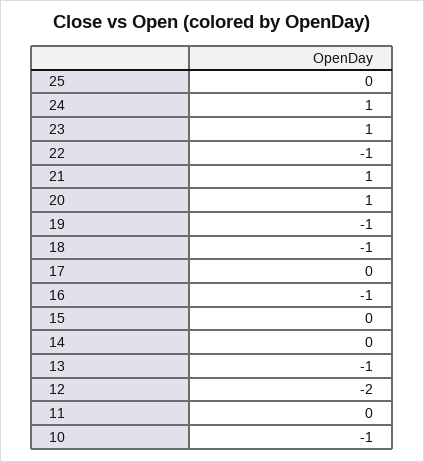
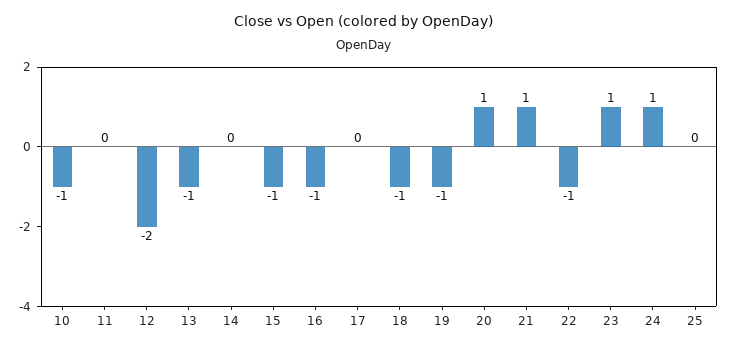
15: 0 -> -1

